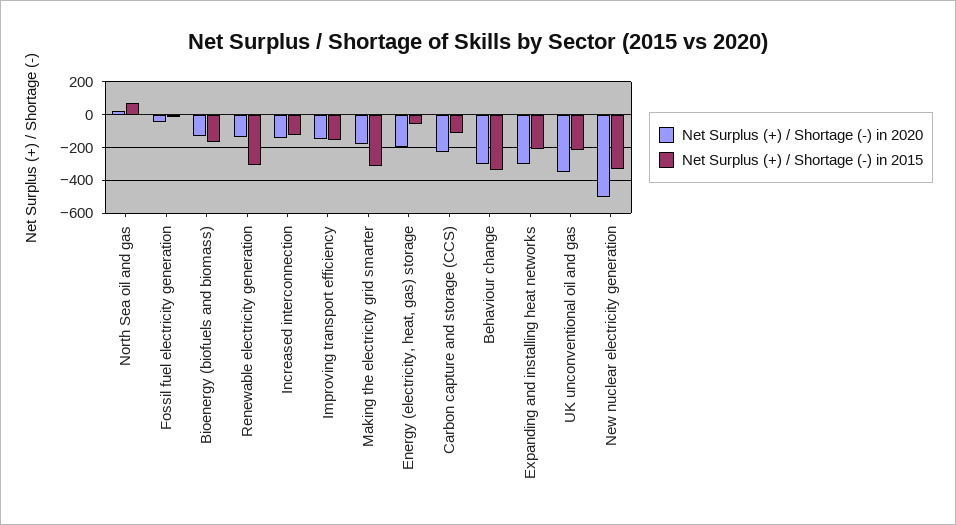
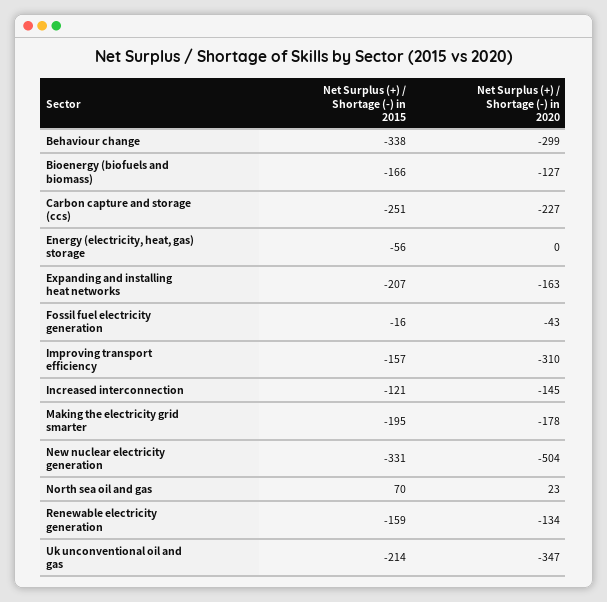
Net Surplus (+) / Shortage (-) in 2015, Renewable electricity generation: -300 -> -159
Net Surplus (+) / Shortage (-) in 2020, Improving transport efficiency: -150 -> -310
Net Surplus (+) / Shortage (-) in 2015, Making the electricity grid smarter: -300 -> -195
Net Surplus (+) / Shortage (-) in 2020, Energy (electricity, heat, gas) storage: -200 -> 0
Net Surplus (+) / Shortage (-) in 2015, Carbon capture and storage (CCS): -100 -> -251
Net Surplus (+) / Shortage (-) in 2020, Expanding and installing heat networks: -300 -> -163

